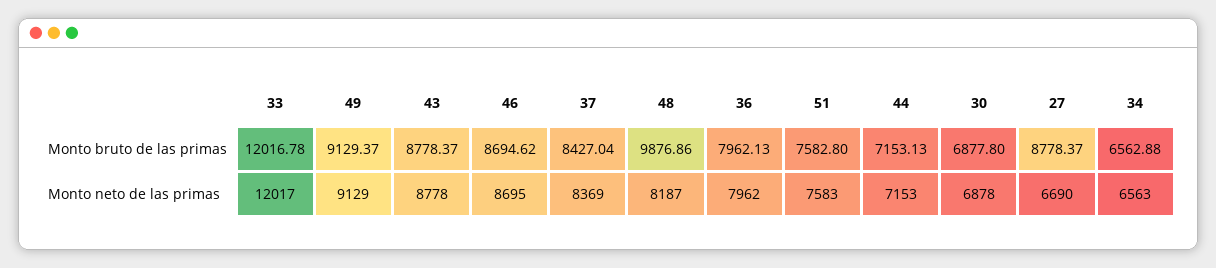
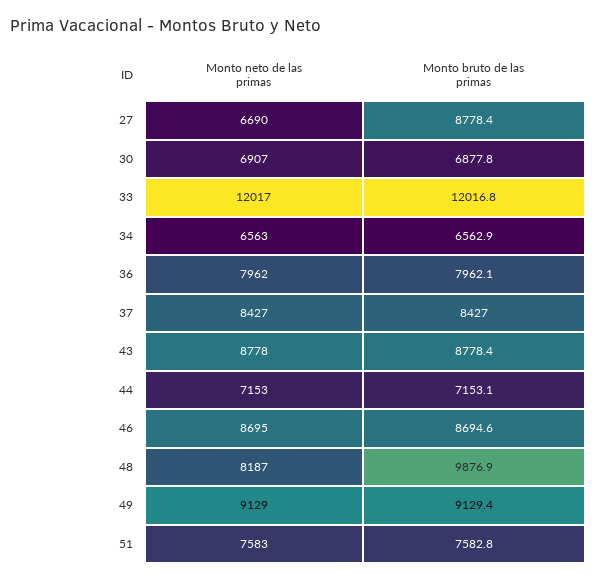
37, Monto neto de las primas: 8369 -> 8427
30, Monto neto de las primas: 6878 -> 6907

